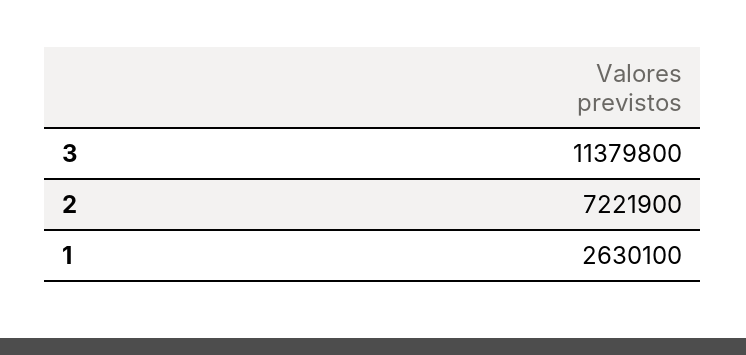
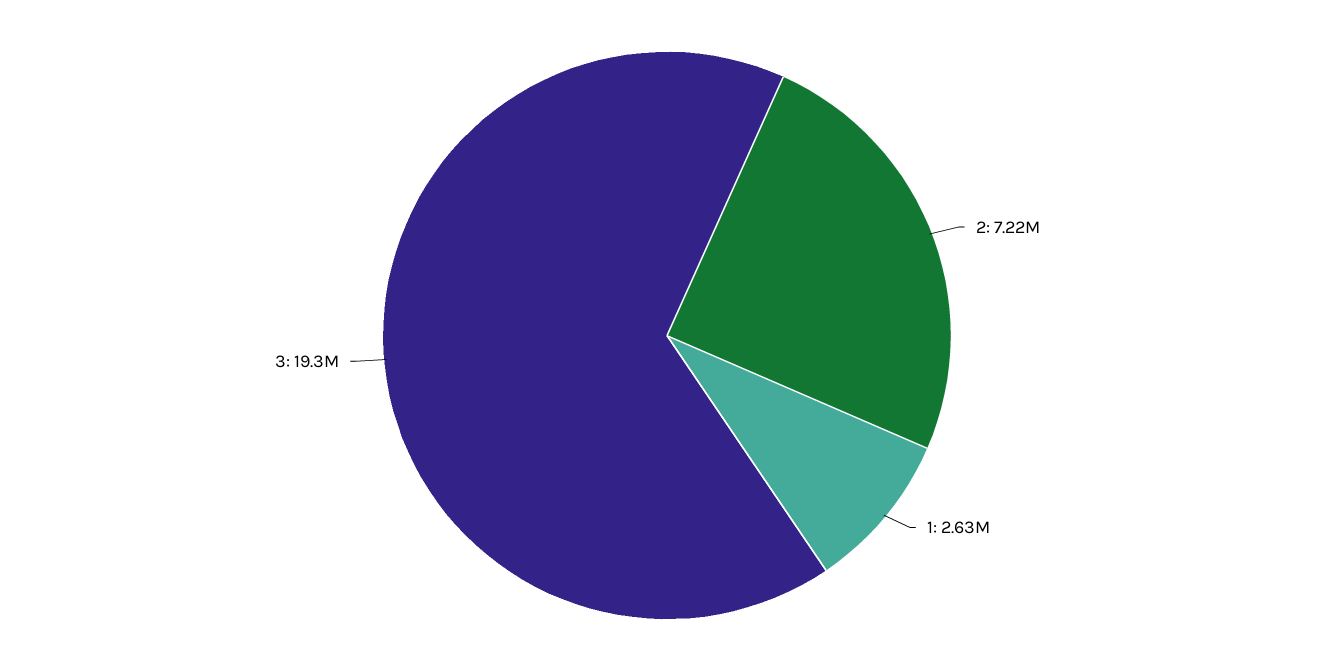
3: 11379800 -> 19300000

